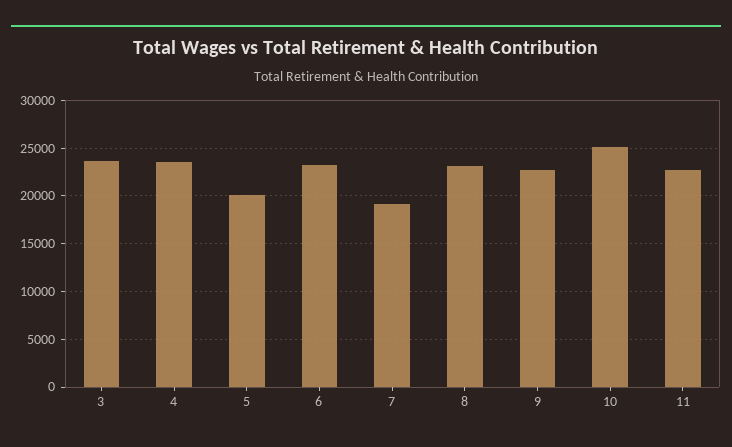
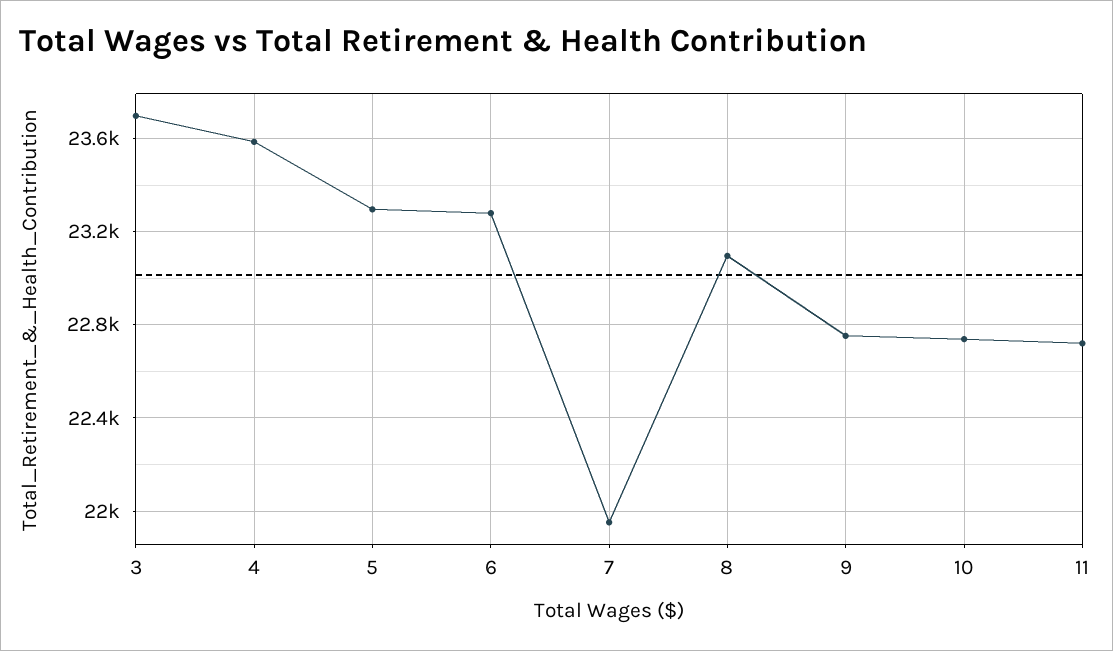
5: 20000 -> 23300
7: 19000 -> 21950
10: 25000 -> 22750

